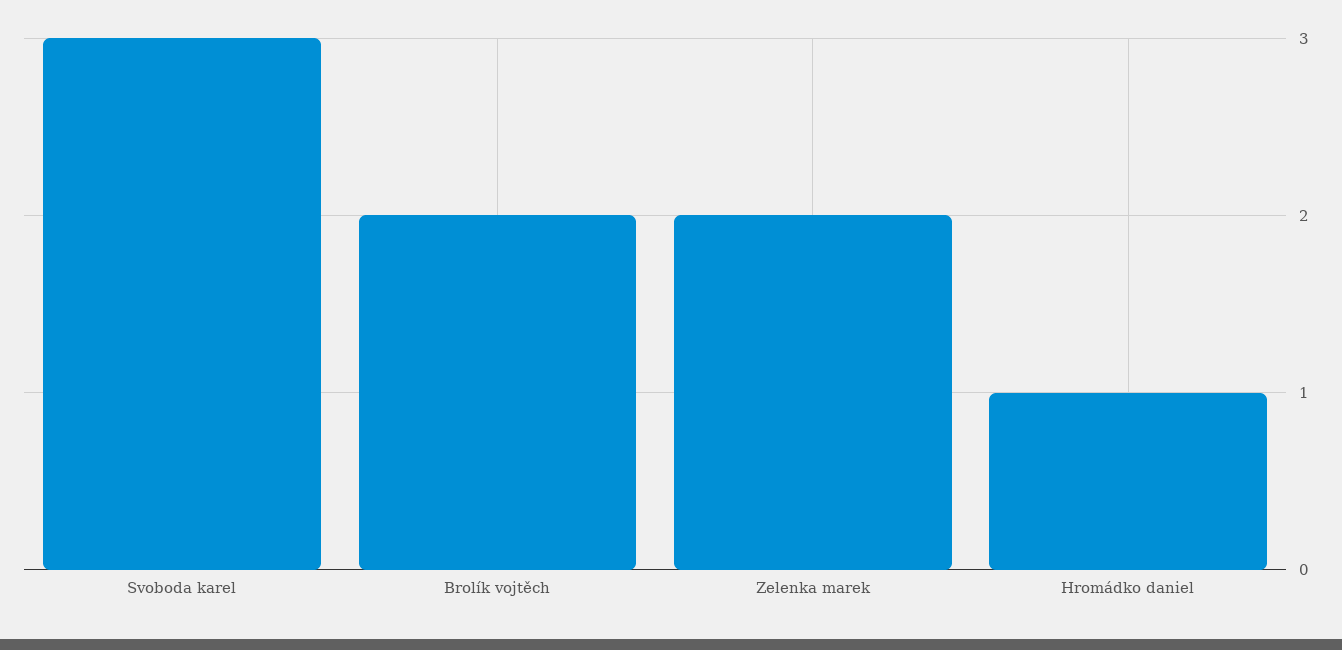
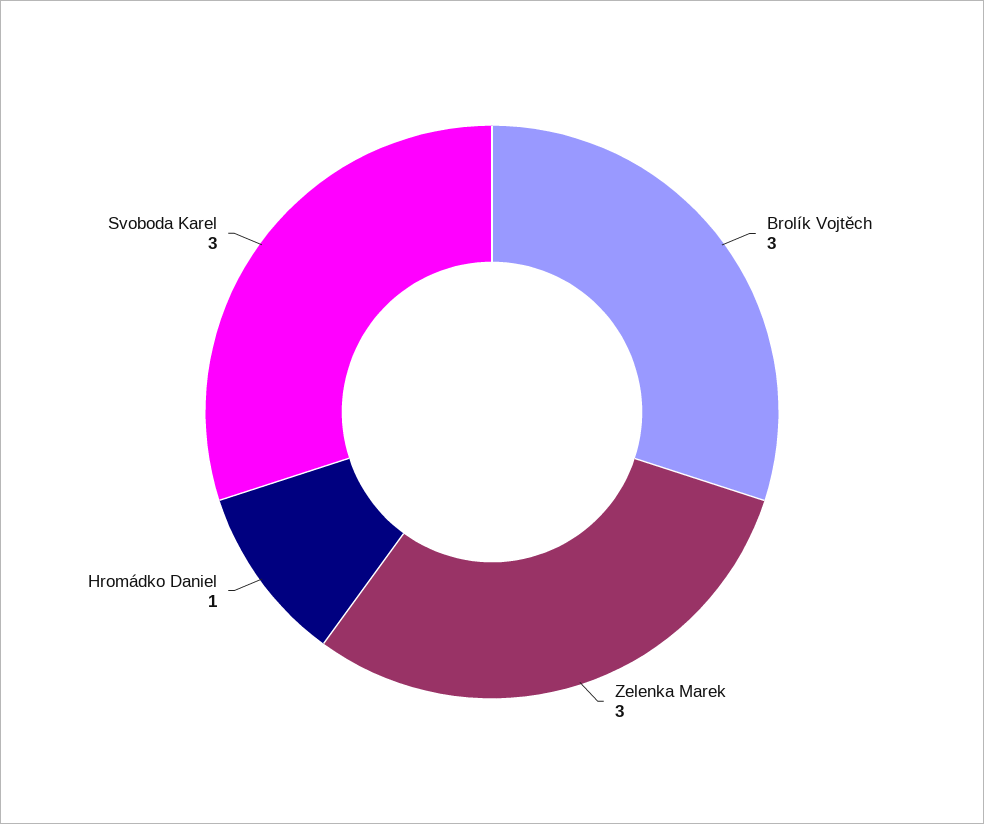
Brolík vojtěch: 2 -> 3
Zelenka marek: 2 -> 3

